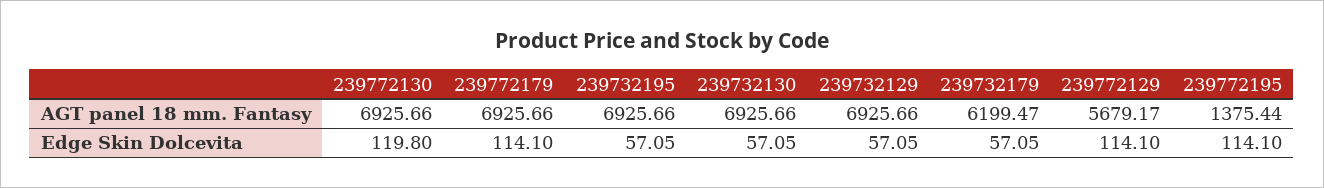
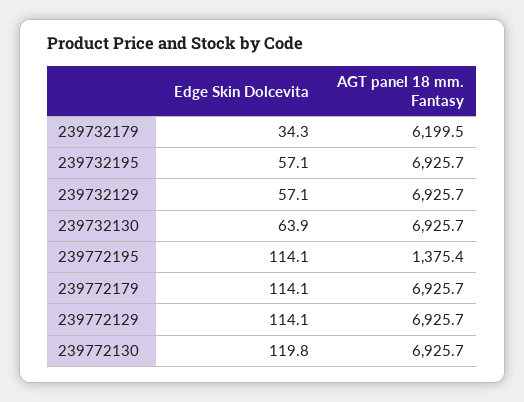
239772129, AGT panel 18 mm. Fantasy: 5679.17 -> 6925.7
239732130, Edge Skin Dolcevita: 57.05 -> 63.9
239732179, Edge Skin Dolcevita: 57.05 -> 34.3

